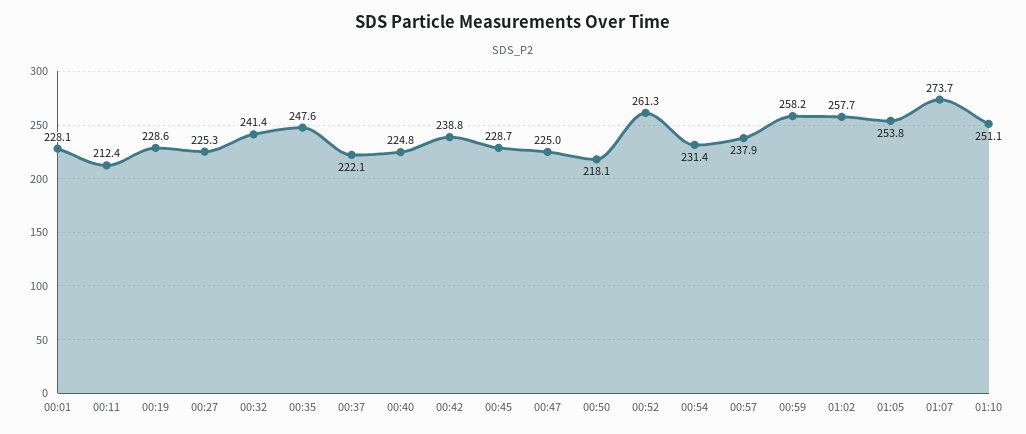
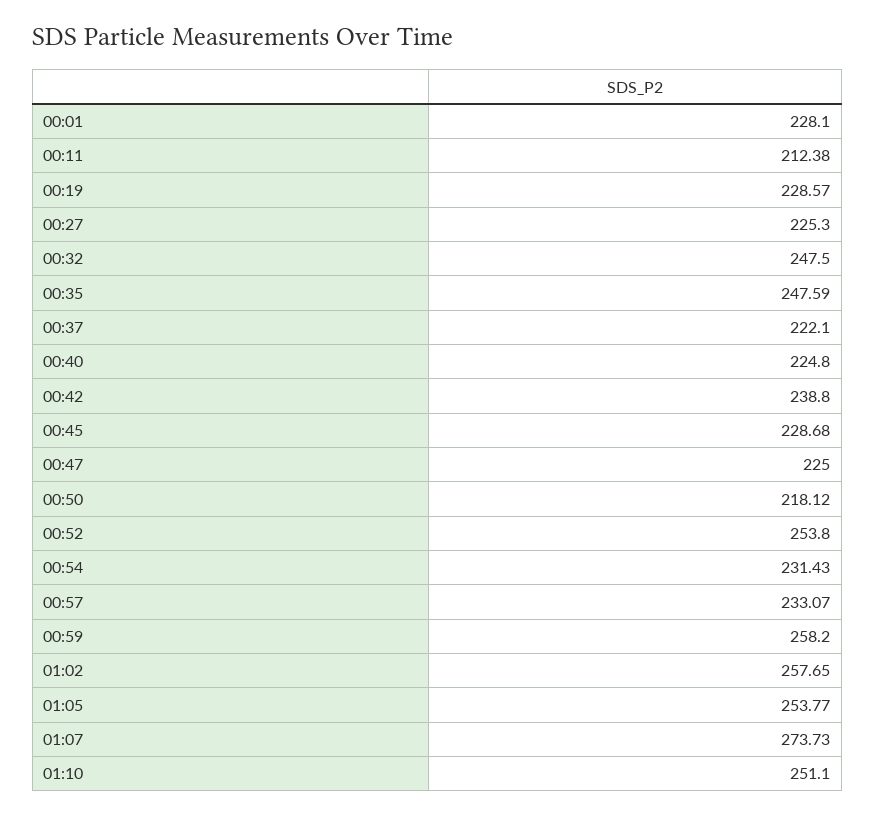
00:32: 241.4 -> 247.5
00:52: 261.3 -> 253.8
00:57: 237.9 -> 233.07

